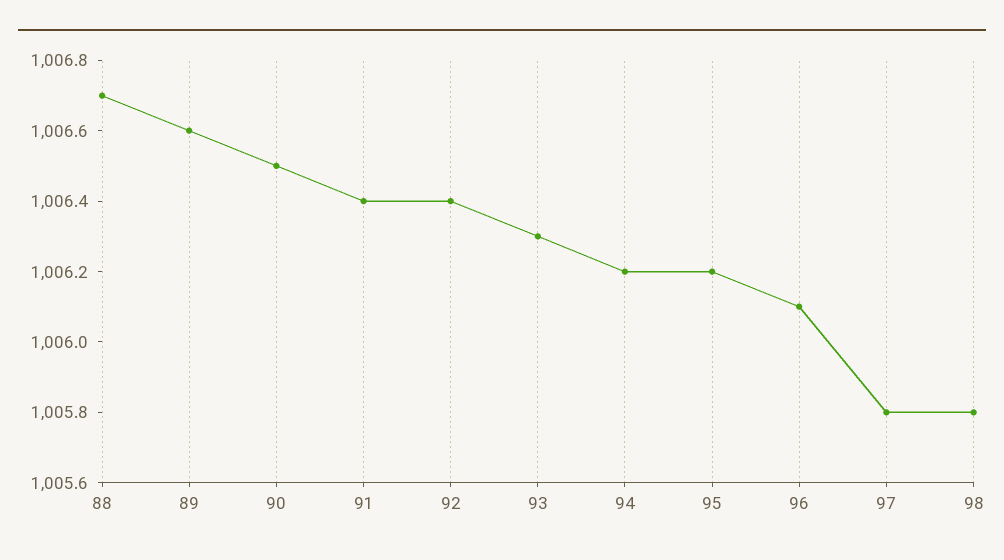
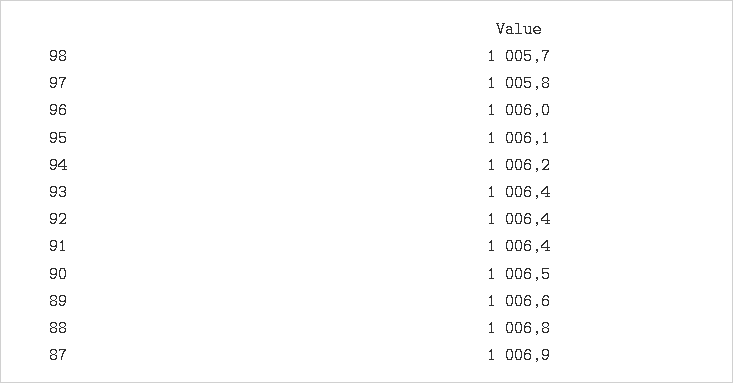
88: 1006.7 -> 1006.8
93: 1006.3 -> 1006.4
95: 1006.2 -> 1006.1
96: 1006.1 -> 1006
98: 1005.8 -> 1005.7
87: none -> 1006.9

